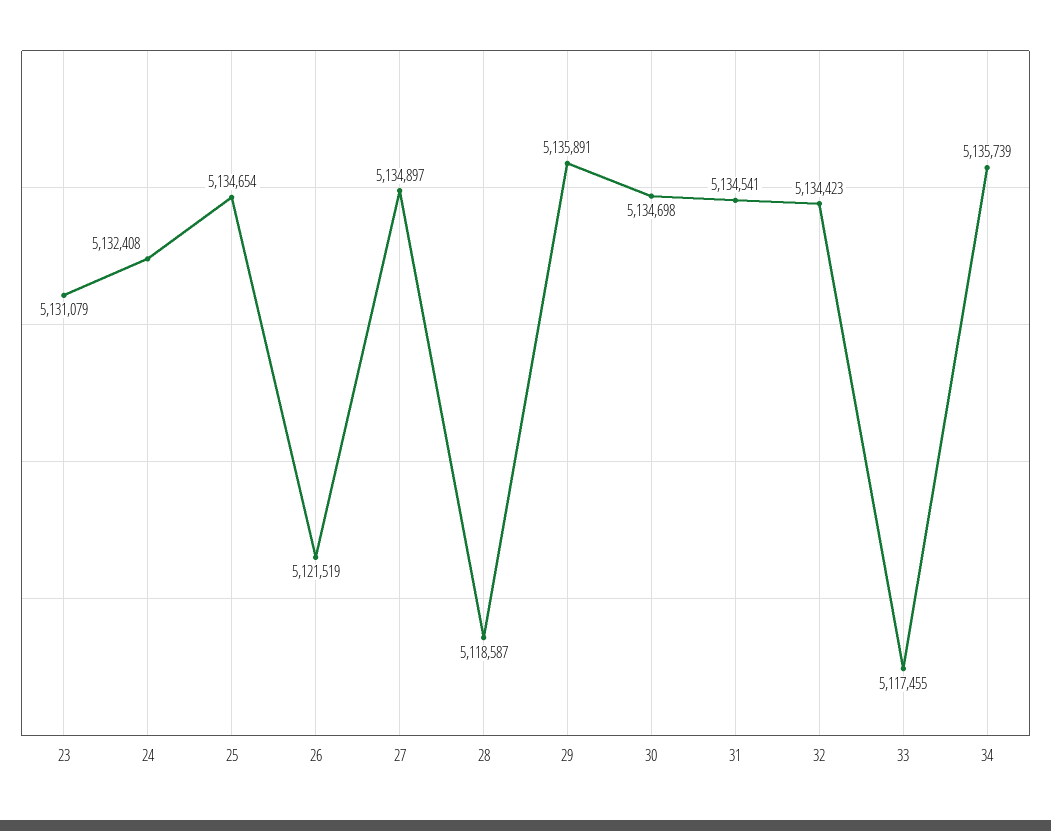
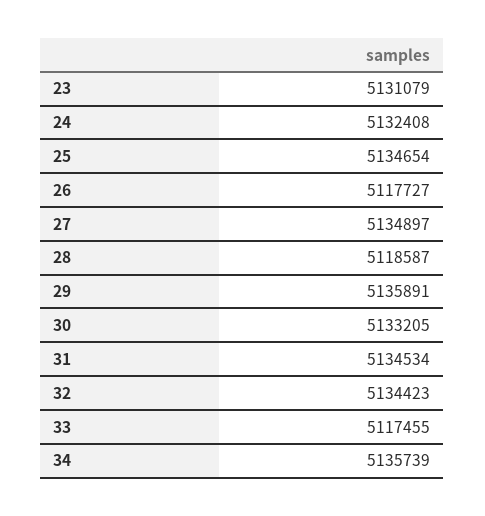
26: 5121519 -> 5117727
30: 5134698 -> 5133205
31: 5134541 -> 5134534

